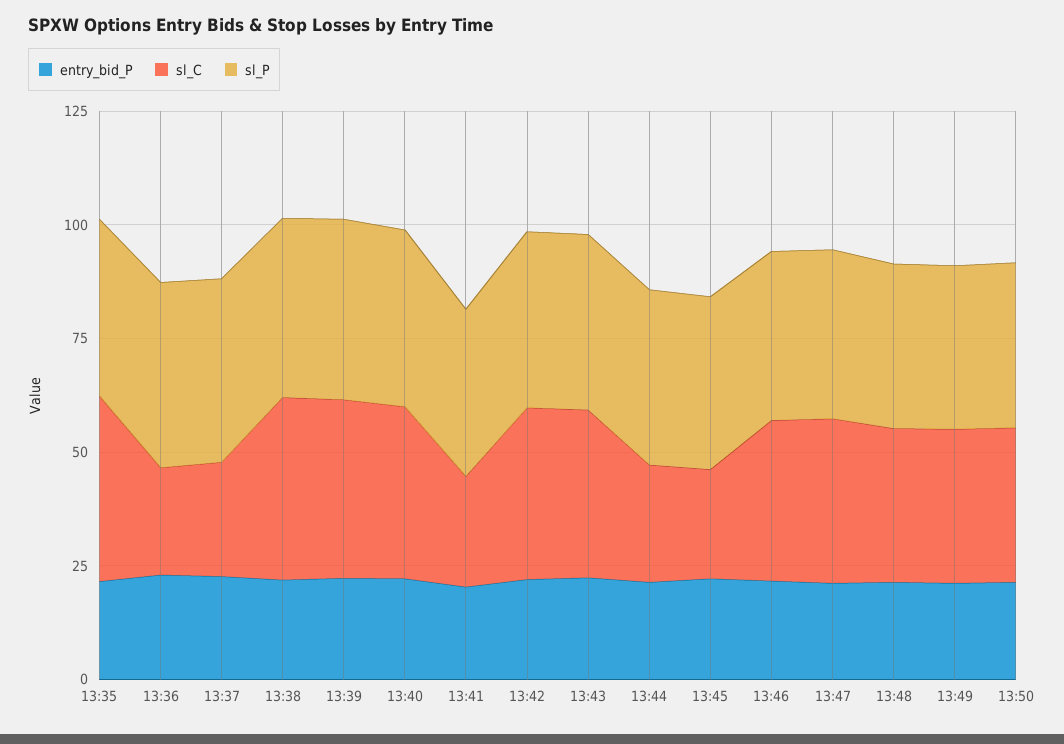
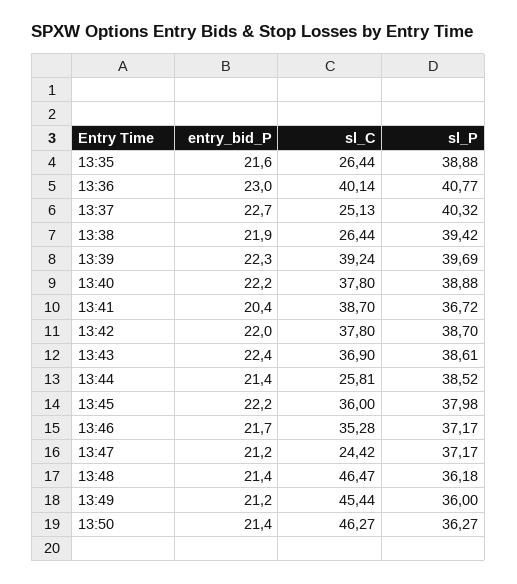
sl_C, 13:35: 40 -> 26.44
sl_C, 13:36: 25 -> 40.14
sl_C, 13:38: 40 -> 26.44
sl_C, 13:41: 25 -> 38.7
sl_C, 13:45: 25 -> 36
sl_C, 13:47: 35 -> 24.42
sl_C, 13:48: 35 -> 46.47
sl_C, 13:49: 35 -> 45.44
sl_C, 13:50: 35 -> 46.27

